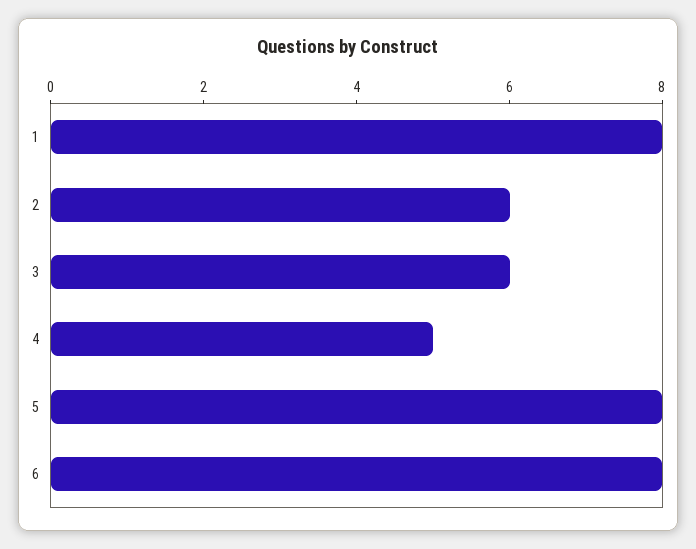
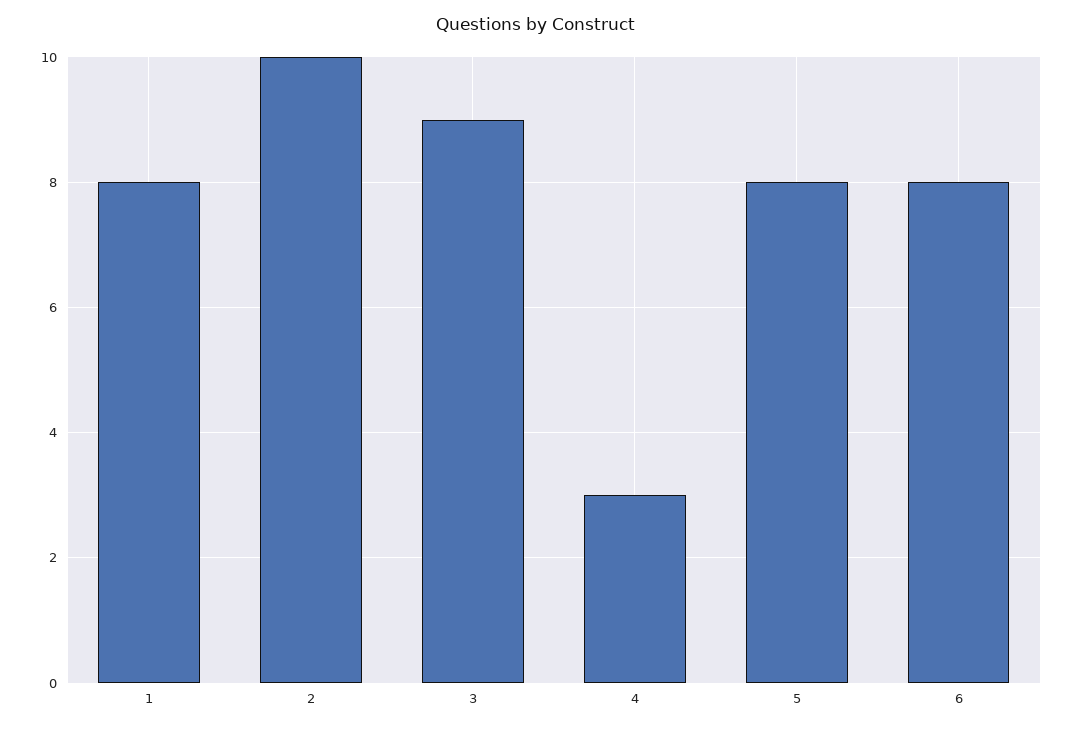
2: 6 -> 10
3: 6 -> 9
4: 5 -> 3

